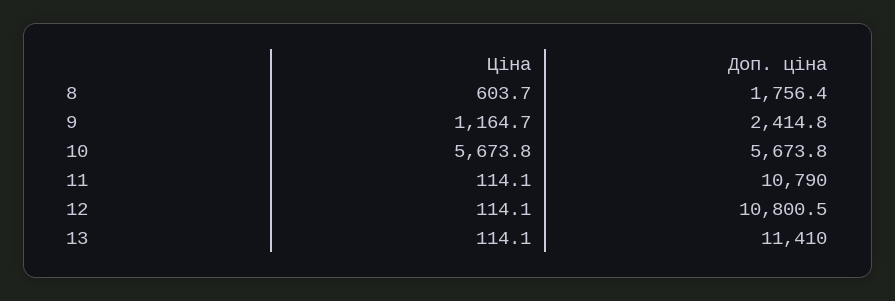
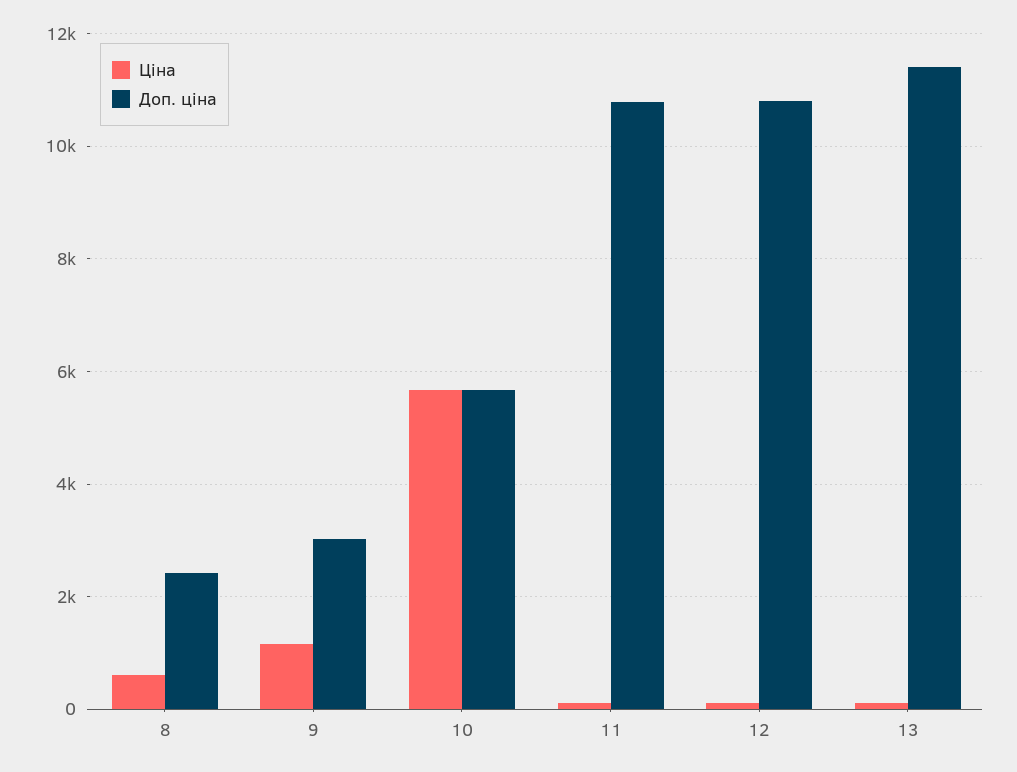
Доп. ціна, 8: 1756.4 -> 2400
Доп. ціна, 9: 2414.8 -> 3000

